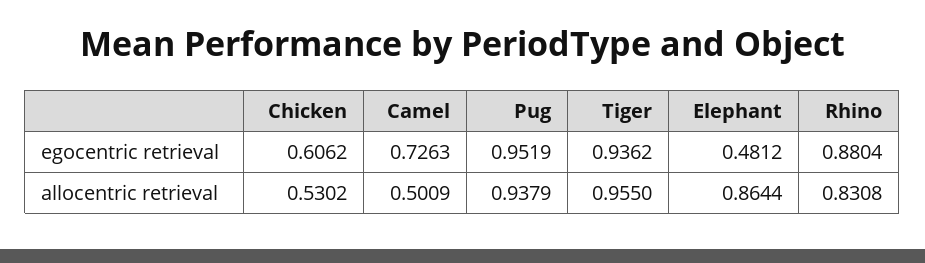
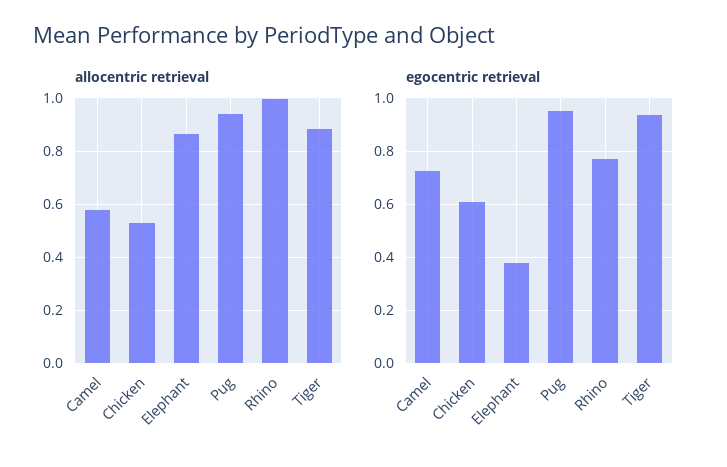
egocentric retrieval, Elephant: 0.4812 -> 0.375
egocentric retrieval, Rhino: 0.8804 -> 0.775
allocentric retrieval, Camel: 0.5009 -> 0.575
allocentric retrieval, Tiger: 0.955 -> 0.875
allocentric retrieval, Rhino: 0.8308 -> 1

